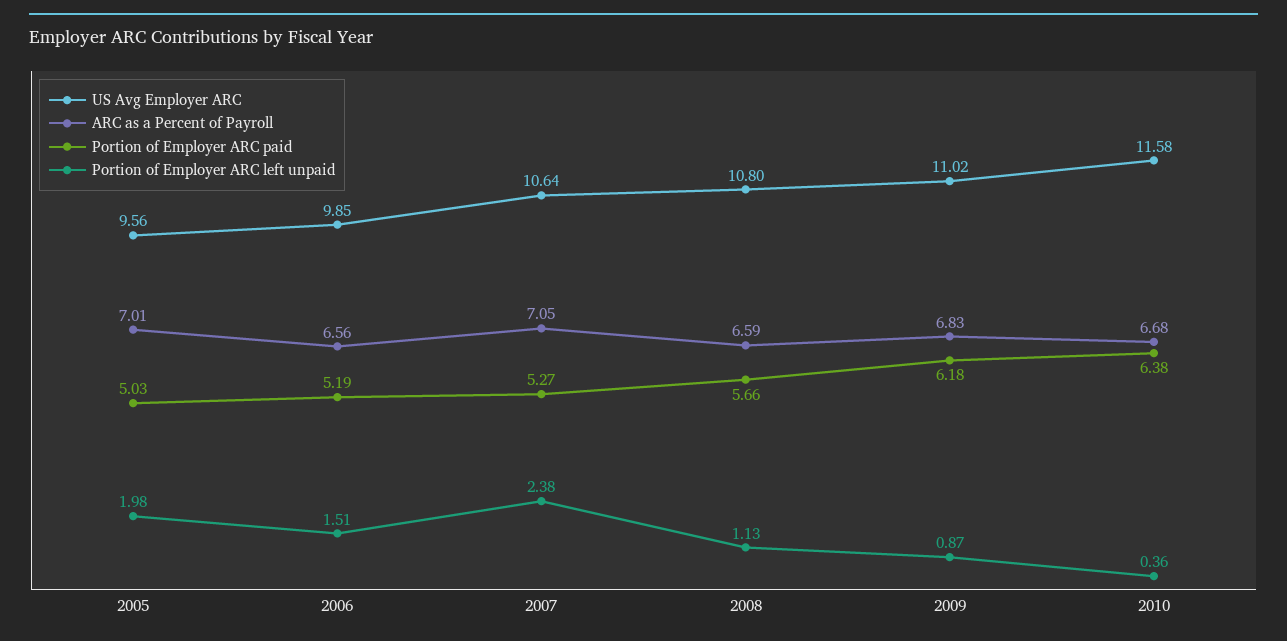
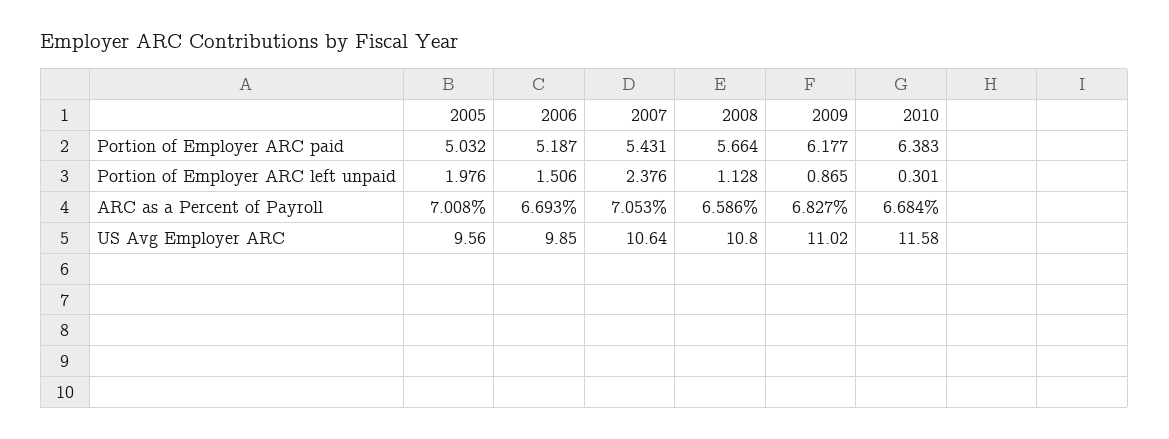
ARC as a Percent of Payroll, 2006: 6.56 -> 6.693
Portion of Employer ARC paid, 2007: 5.27 -> 5.431
Portion of Employer ARC left unpaid, 2010: 0.36 -> 0.301

